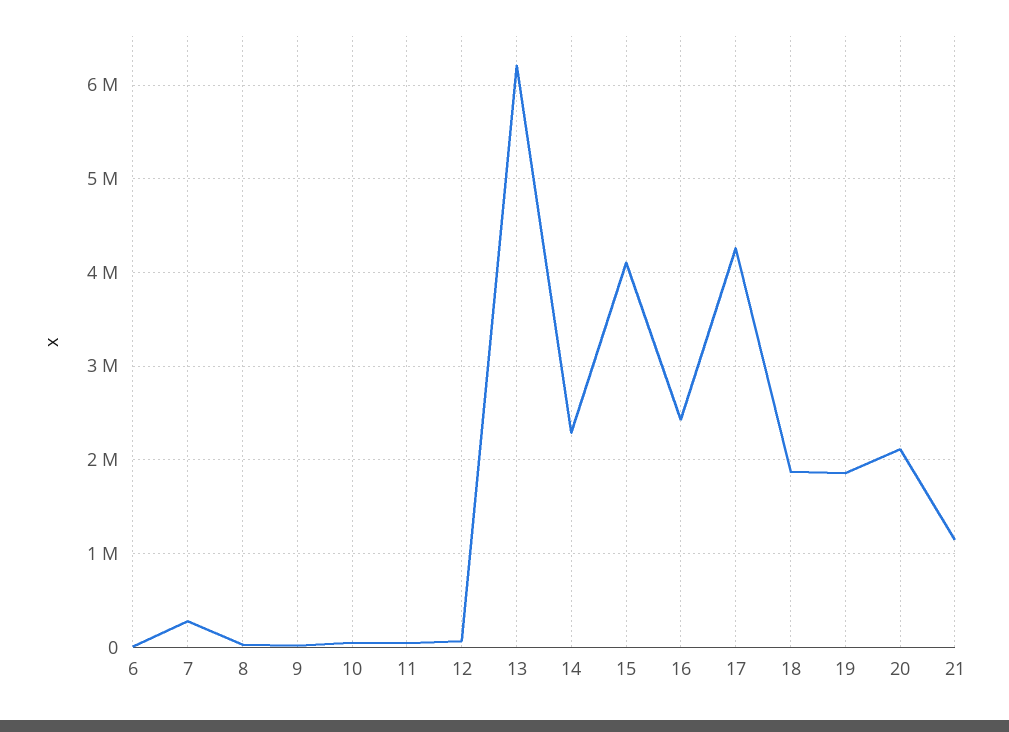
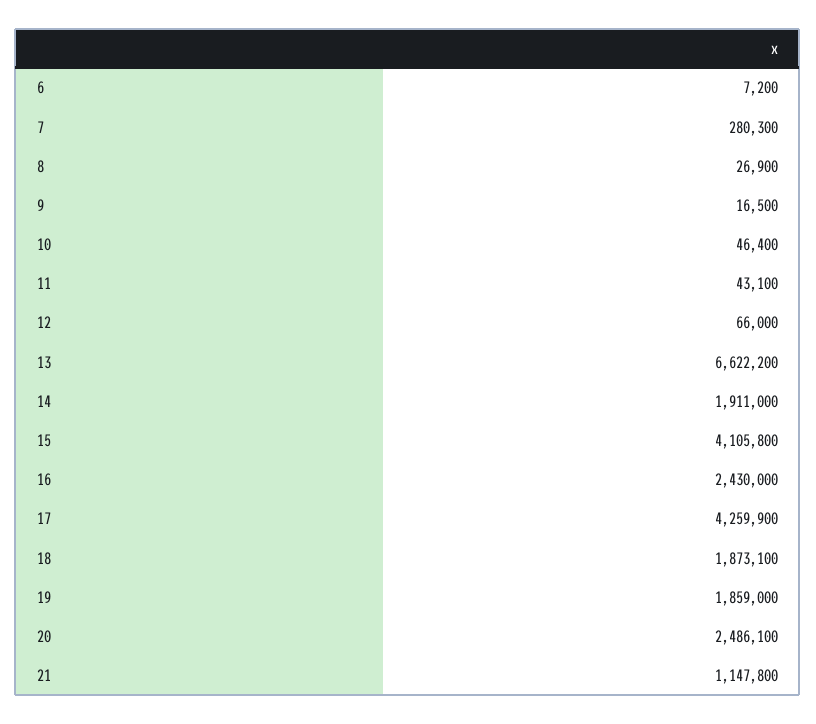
13: 6200000 -> 6622200
14: 2300000 -> 1911000
20: 2100000 -> 2486100

